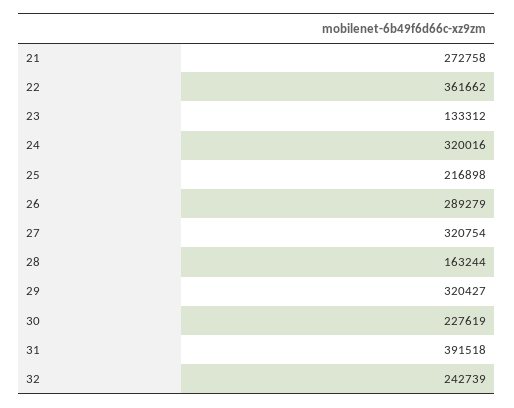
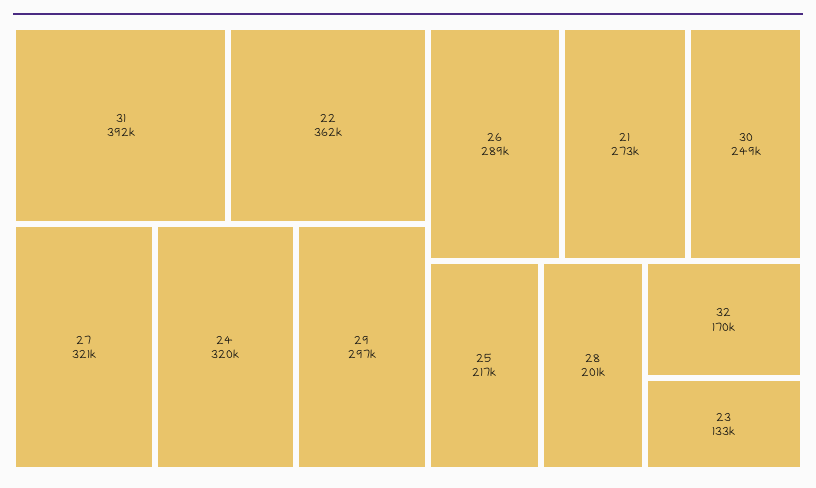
28: 163244 -> 201000
29: 320427 -> 297000
30: 227619 -> 249000
32: 242739 -> 170000

